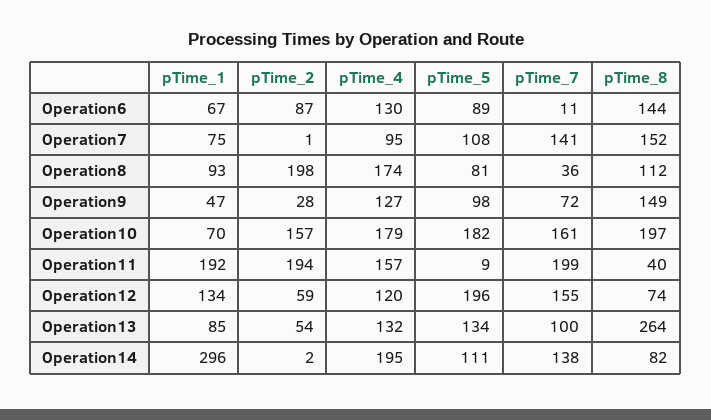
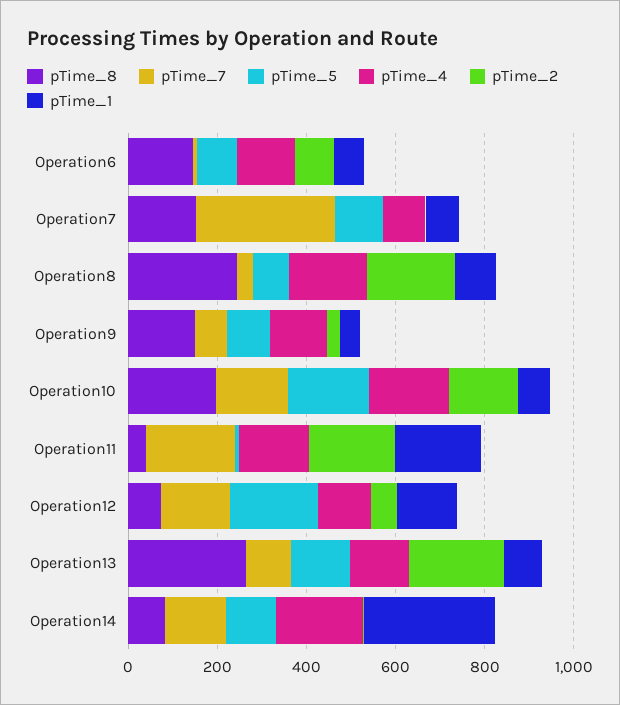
pTime_7, Operation7: 141 -> 300
pTime_8, Operation8: 112 -> 250
pTime_2, Operation13: 54 -> 200

